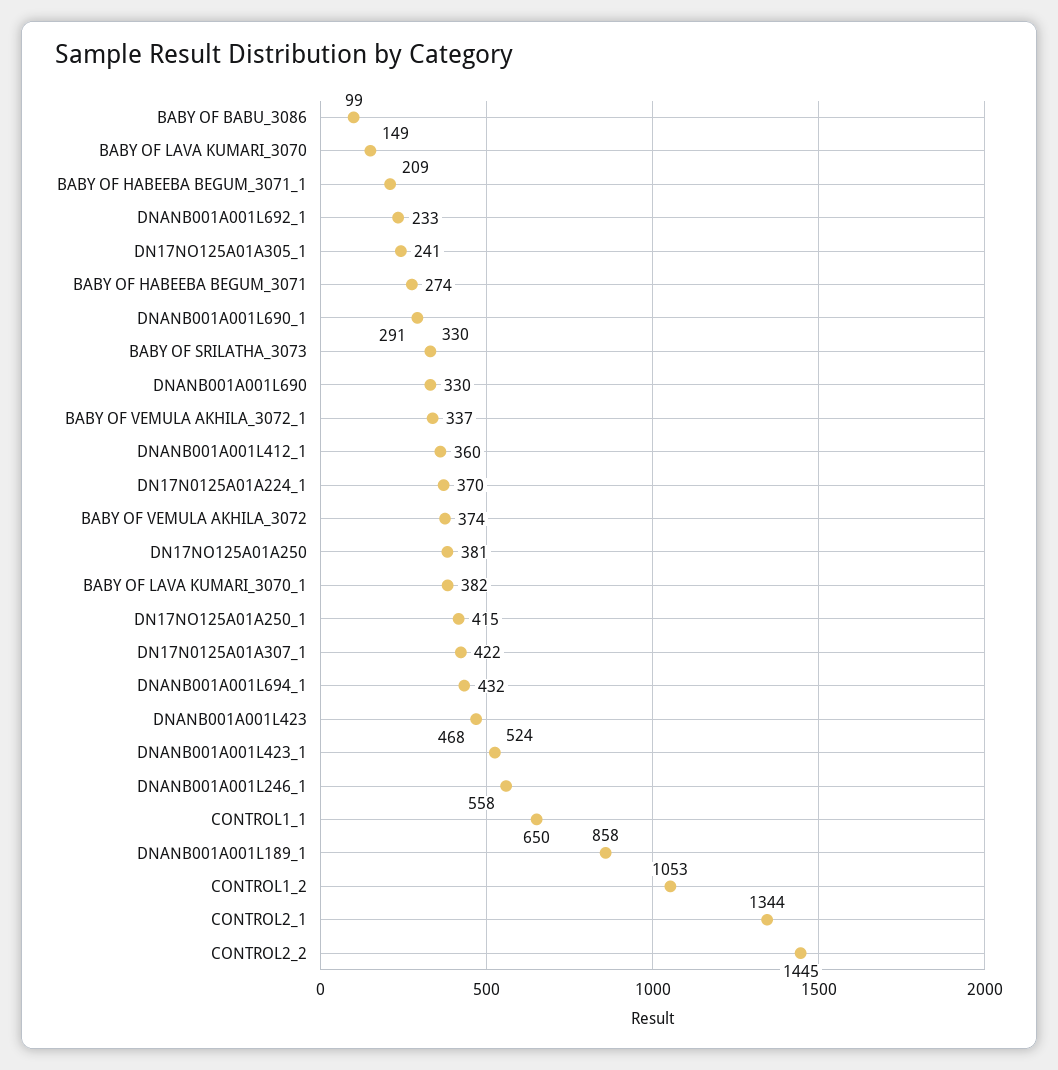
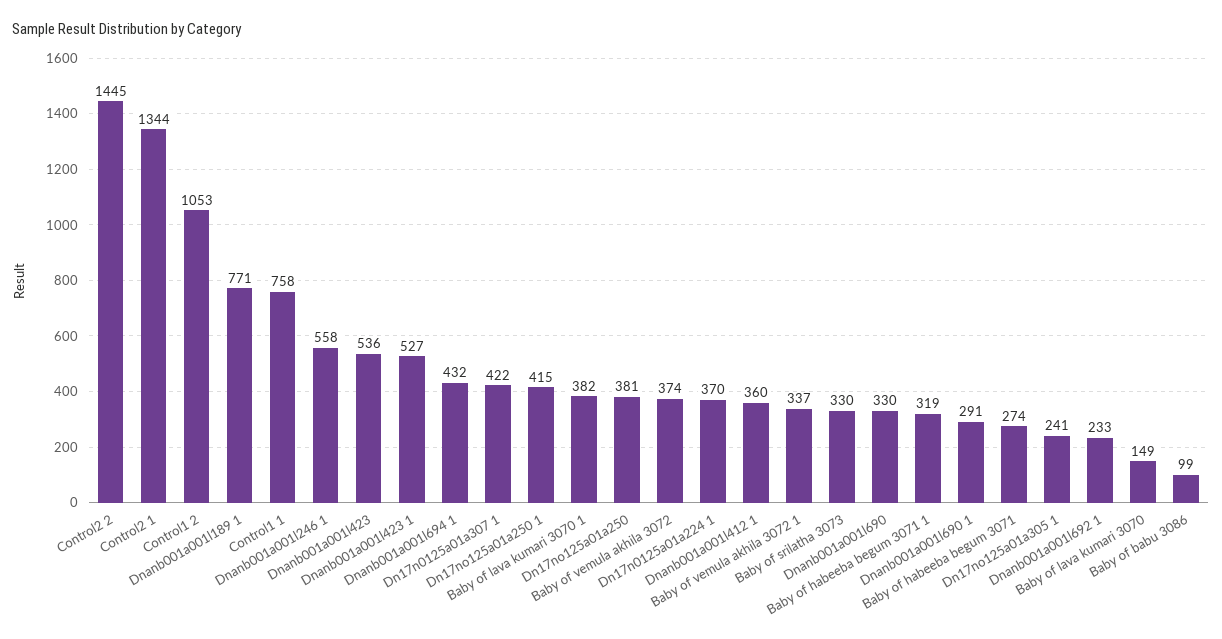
BABY OF HABEEBA BEGUM_3071_1: 209 -> 319
DNANB001A001L423: 468 -> 536
DNANB001A001L423_1: 524 -> 527
CONTROL1_1: 650 -> 758
DNANB001A001L189_1: 858 -> 771

